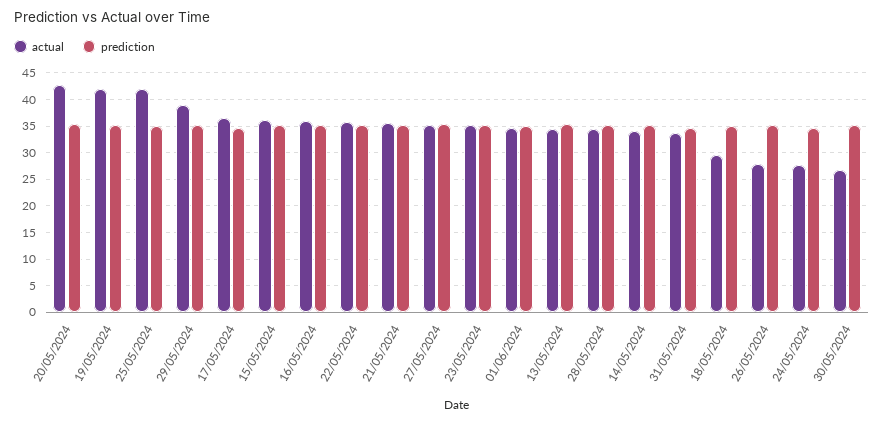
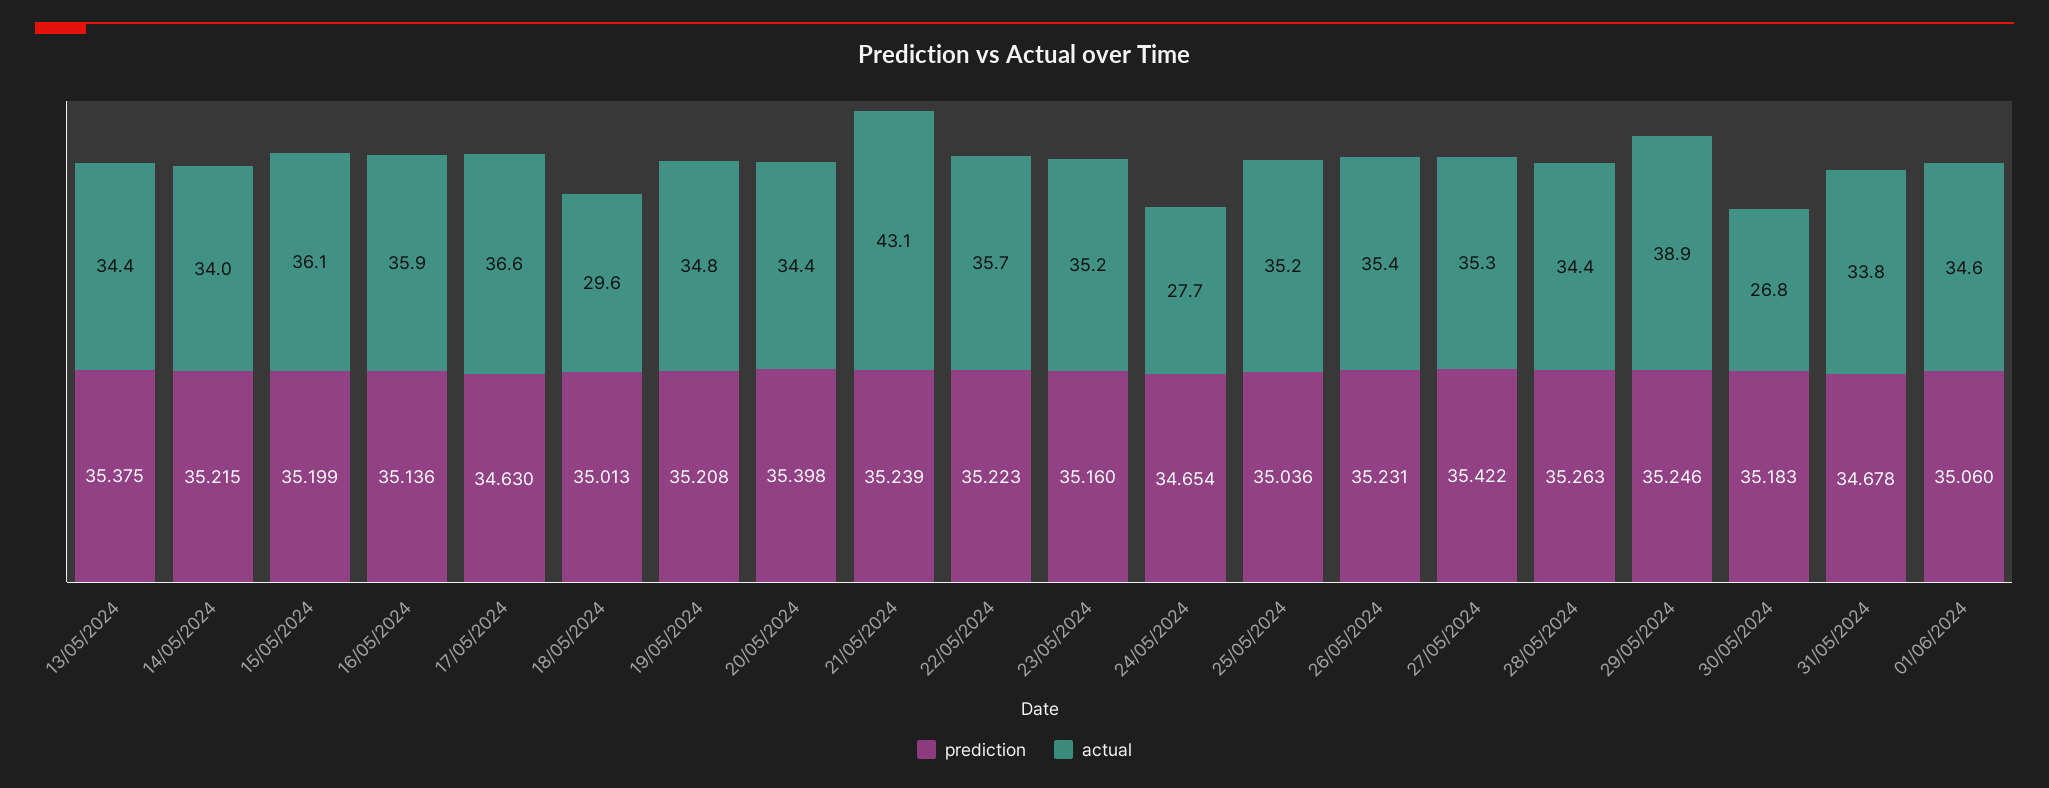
actual, 20/05/2024: 42.5 -> 34.4
actual, 19/05/2024: 42.5 -> 34.8
actual, 25/05/2024: 42.5 -> 35.2
actual, 21/05/2024: 35 -> 43.1
actual, 26/05/2024: 27.5 -> 35.4

